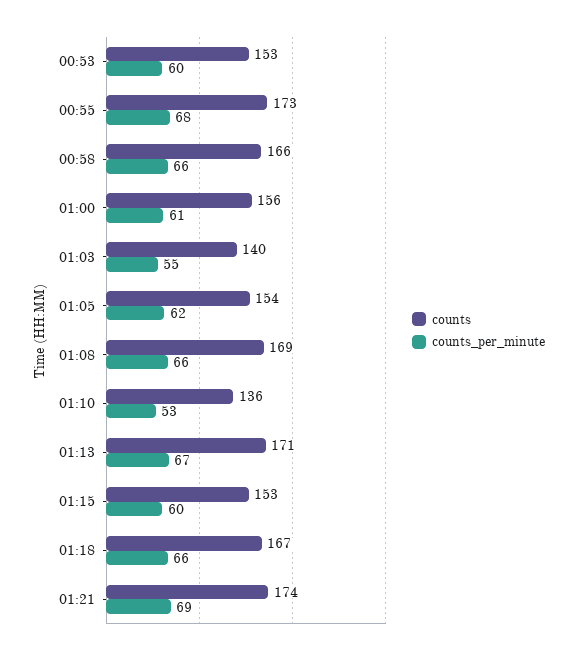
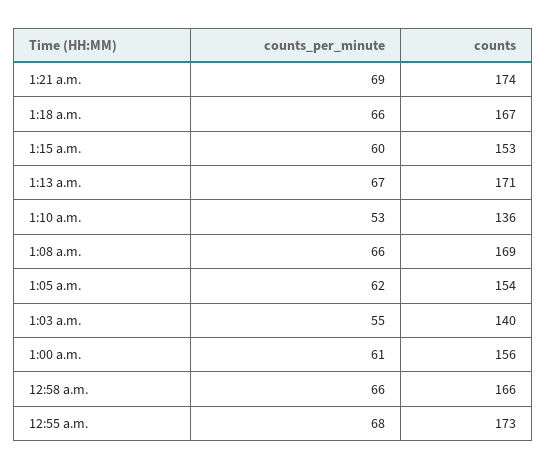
counts, 00:53: 153 -> none
counts_per_minute, 00:53: 60 -> none

